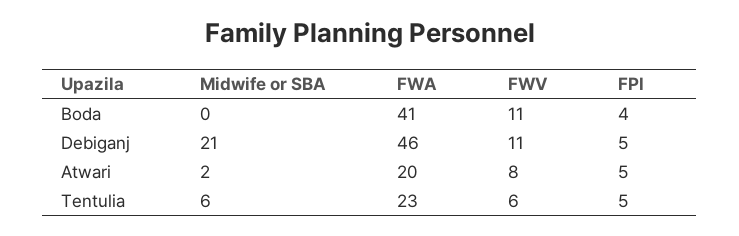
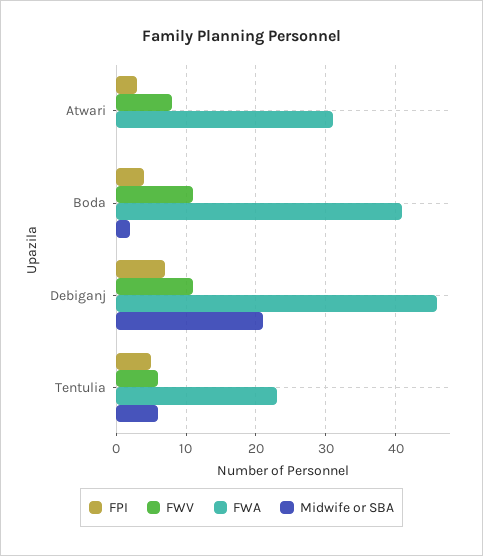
Midwife or SBA, Boda: 0 -> 2
FPI, Debiganj: 5 -> 7
Midwife or SBA, Atwari: 2 -> 0
FWA, Atwari: 20 -> 31
FPI, Atwari: 5 -> 3

